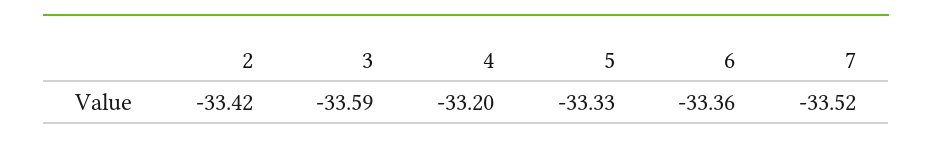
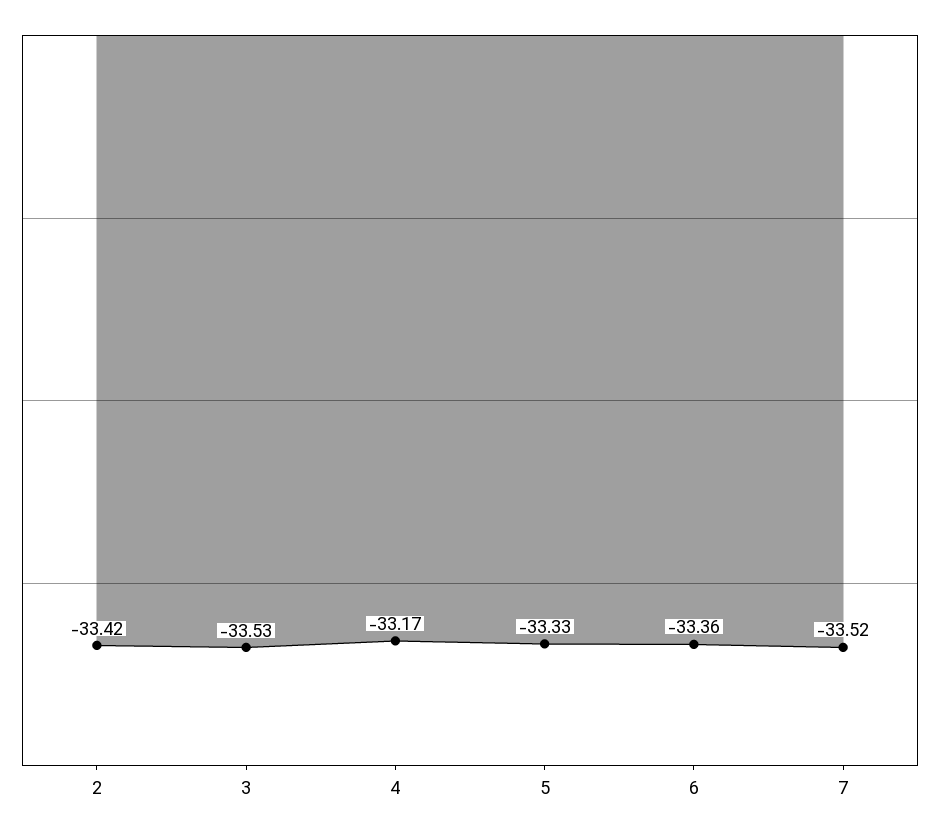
3: -33.59 -> -33.53
4: -33.2 -> -33.17

